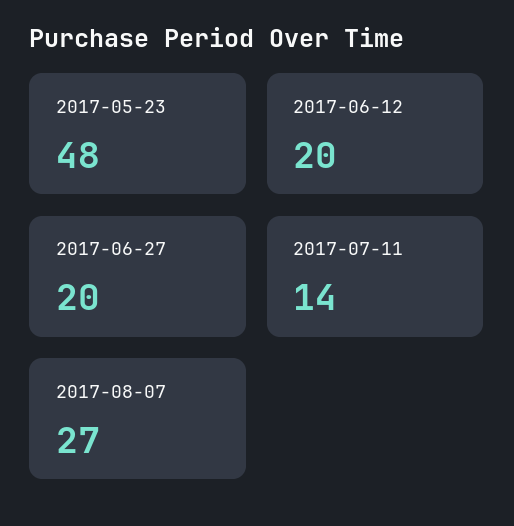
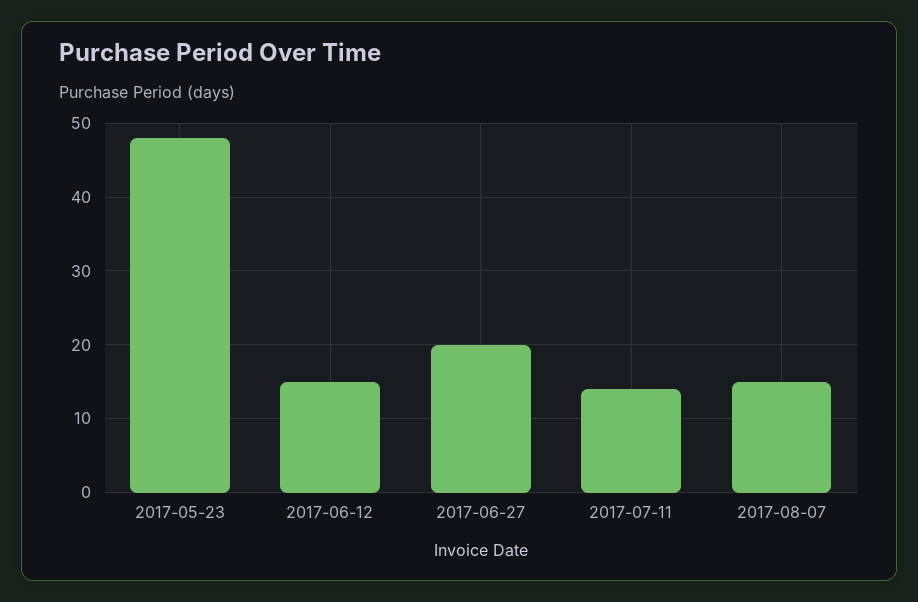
2017-06-12: 20 -> 15
2017-08-07: 27 -> 15

